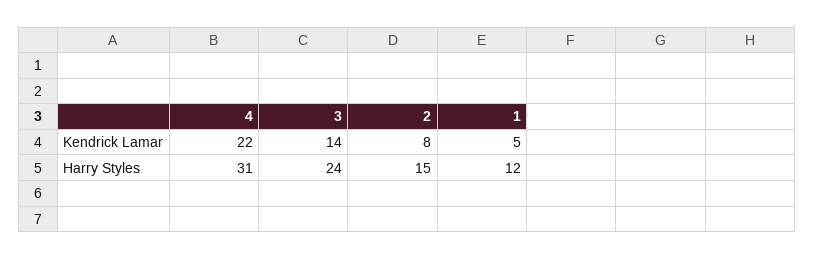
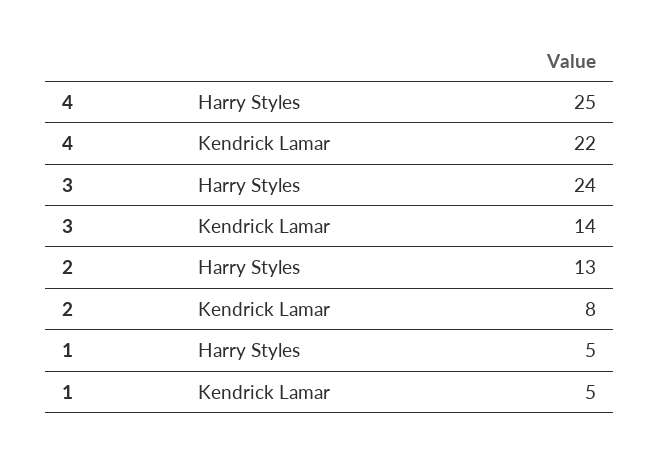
4, Harry Styles: 31 -> 25
2, Harry Styles: 15 -> 13
1, Harry Styles: 12 -> 5

